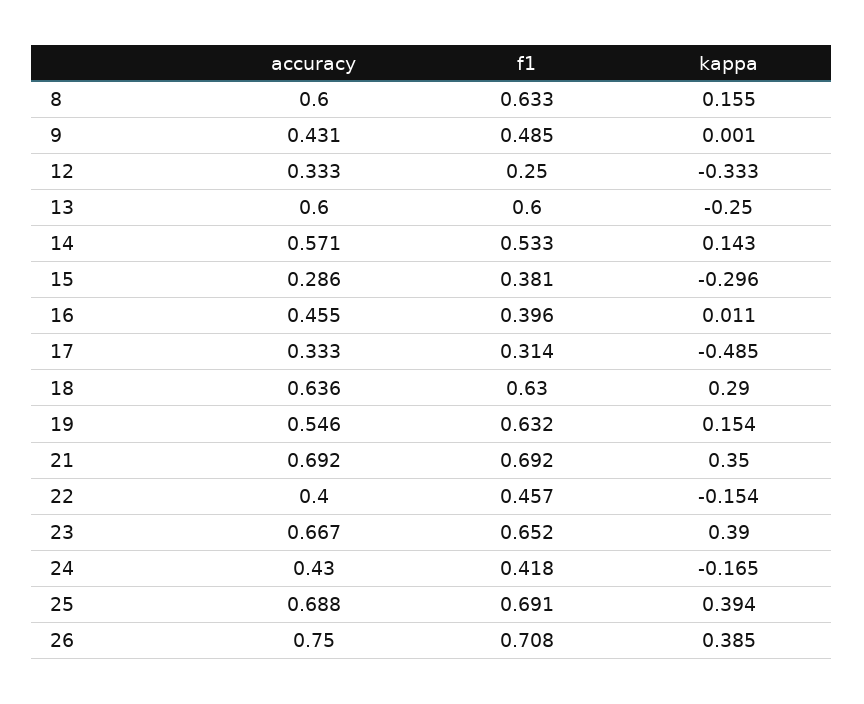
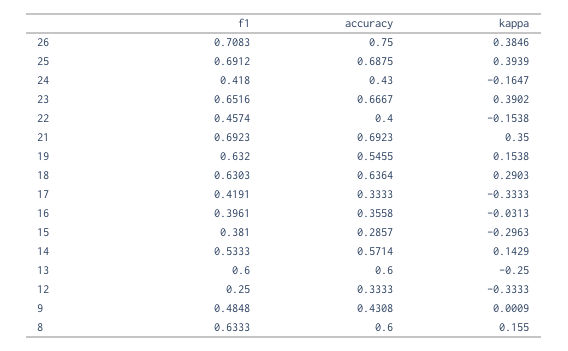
accuracy, 16: 0.455 -> 0.3558
kappa, 16: 0.011 -> -0.0313
f1, 17: 0.314 -> 0.4191
kappa, 17: -0.485 -> -0.3333

